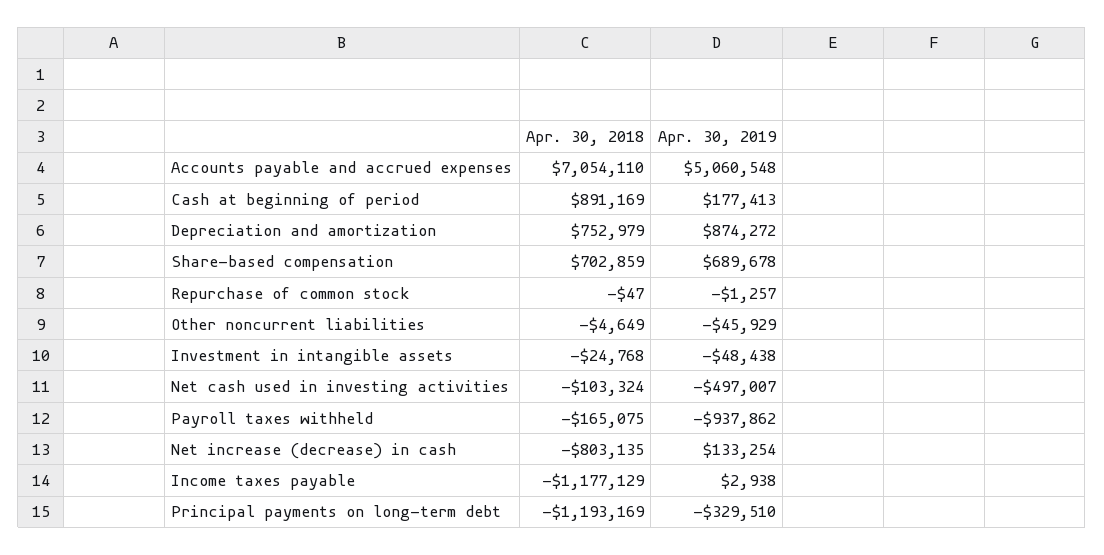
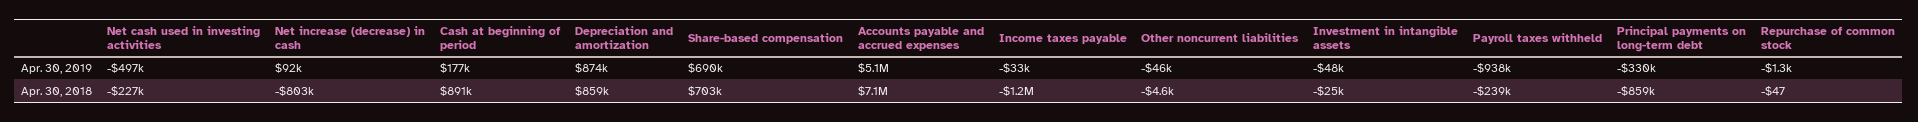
Apr. 30, 2018, Depreciation and amortization: 752979 -> 859000
Apr. 30, 2018, Net cash used in investing activities: -103324 -> -227000
Apr. 30, 2018, Payroll taxes withheld: -165075 -> -239000
Apr. 30, 2019, Net increase (decrease) in cash: 133254 -> 92000
Apr. 30, 2019, Income taxes payable: 2938 -> -33000
Apr. 30, 2018, Principal payments on long-term debt: -1193169 -> -859000

